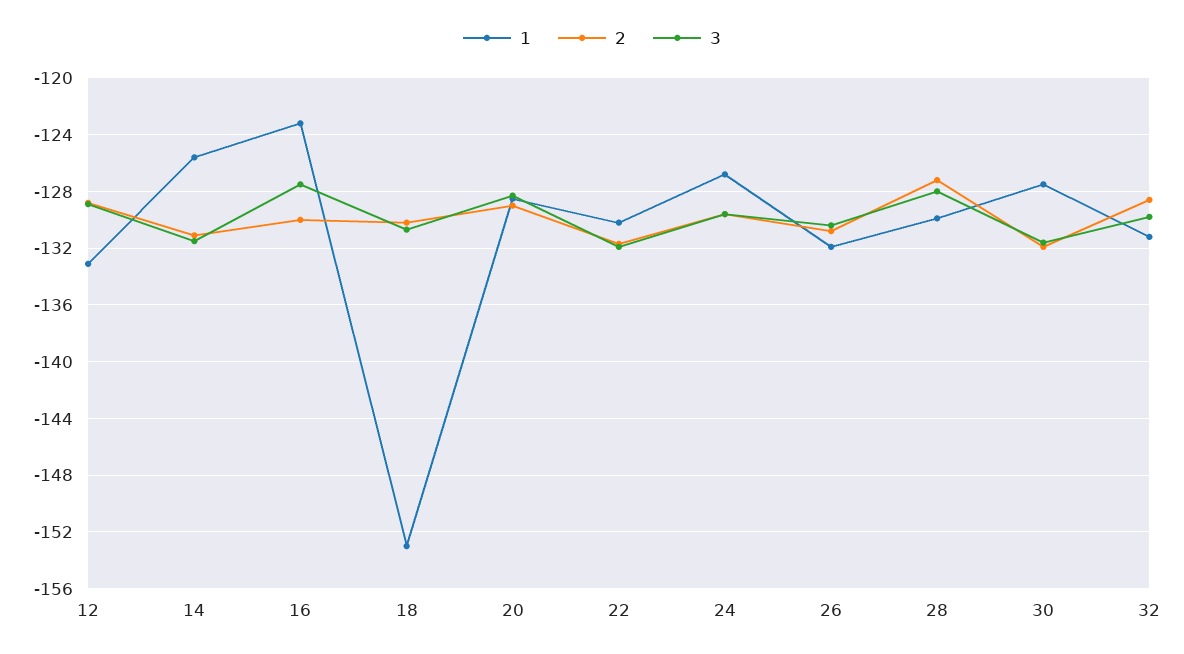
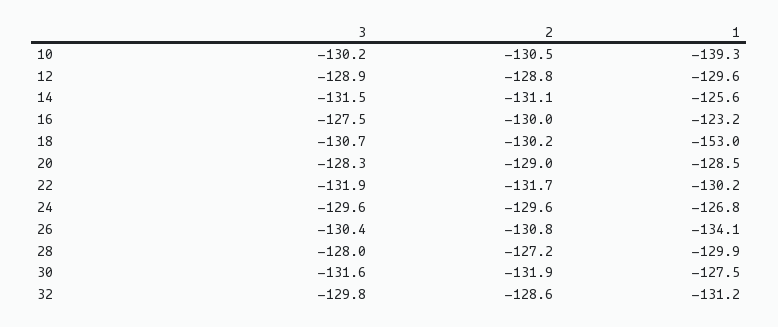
1, 12: -133 -> -129.6
1, 26: -132 -> -134.1
3, 10: none -> -130.2
2, 10: none -> -130.5
1, 10: none -> -139.3

